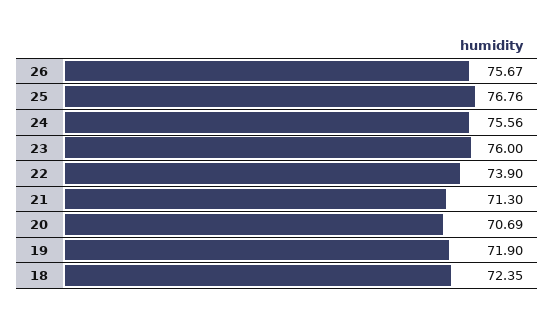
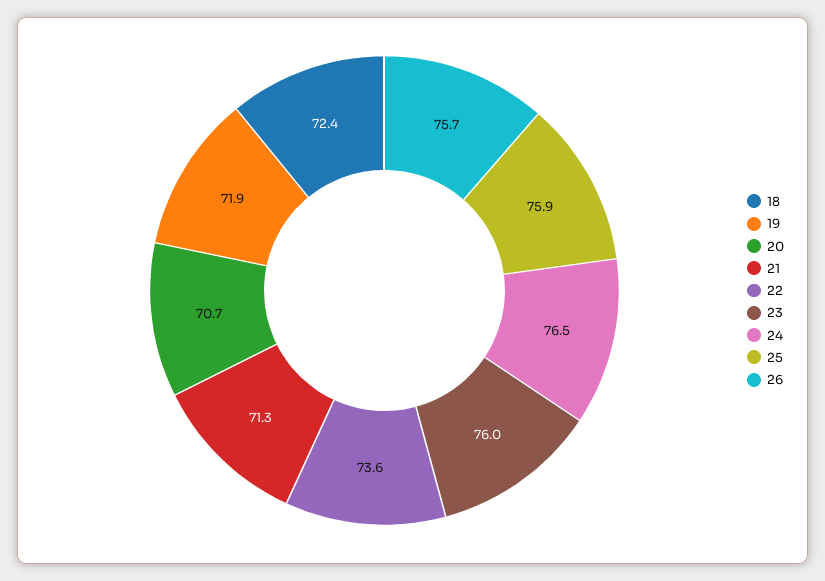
25: 76.76 -> 75.9
24: 75.56 -> 76.5
22: 73.9 -> 73.6

